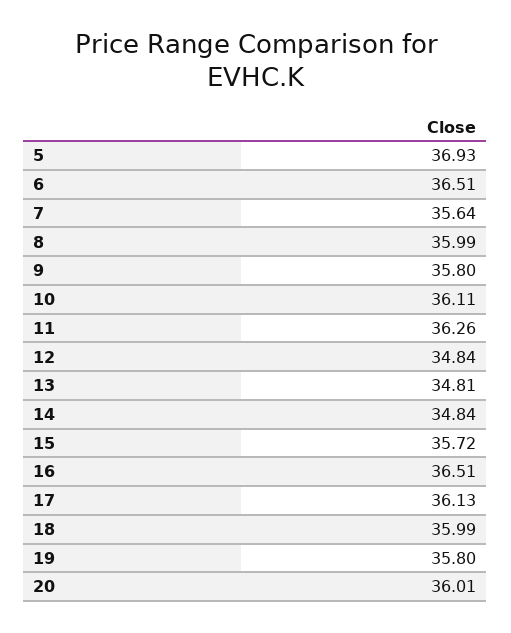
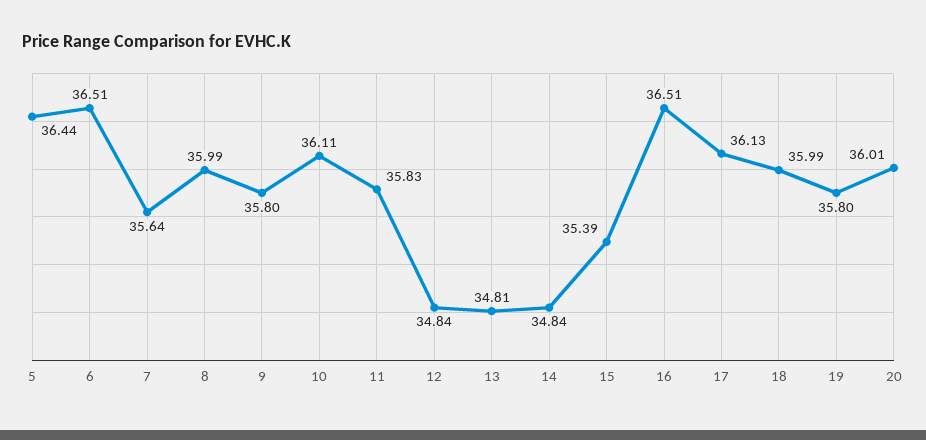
5: 36.93 -> 36.44
11: 36.26 -> 35.83
15: 35.72 -> 35.39

